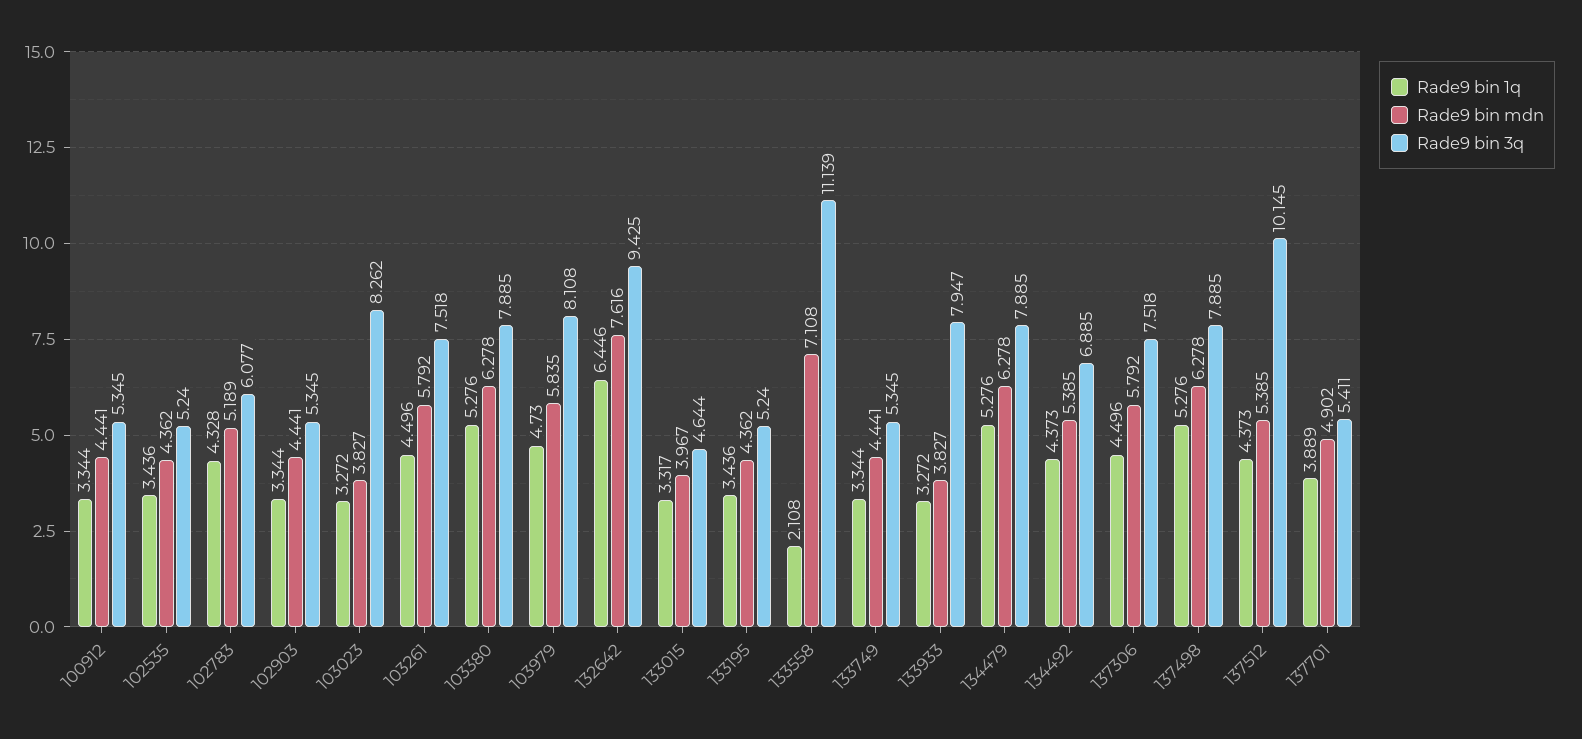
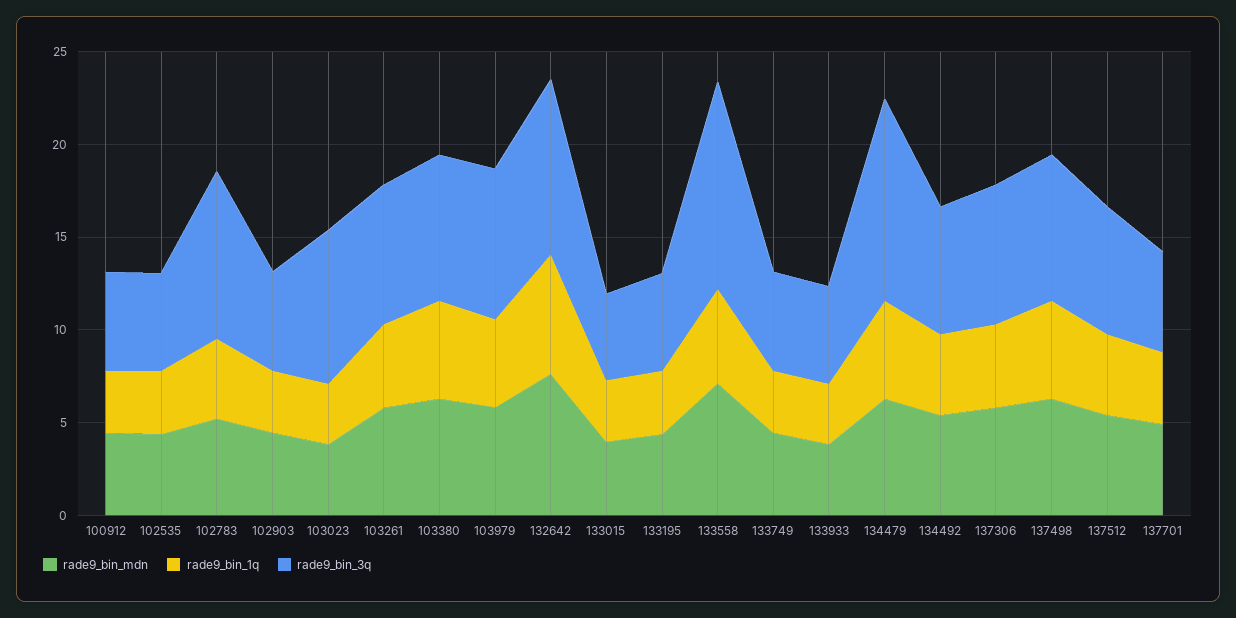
Rade9 bin 3q, 102783: 6.077 -> 9
Rade9 bin 1q, 133558: 2.108 -> 5
Rade9 bin 3q, 133933: 7.947 -> 5
Rade9 bin 3q, 134479: 7.885 -> 11
Rade9 bin 3q, 137512: 10.145 -> 7

